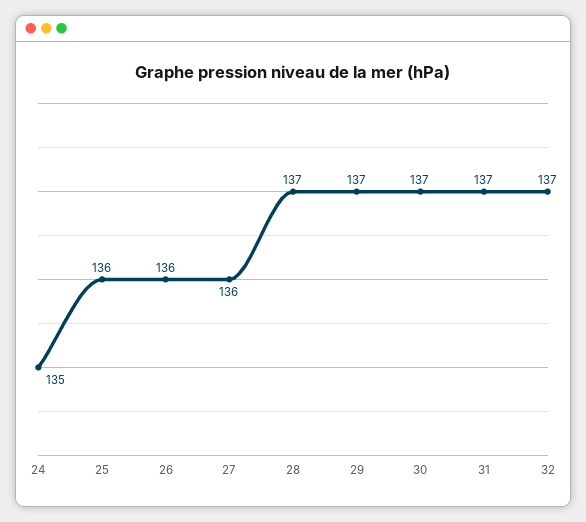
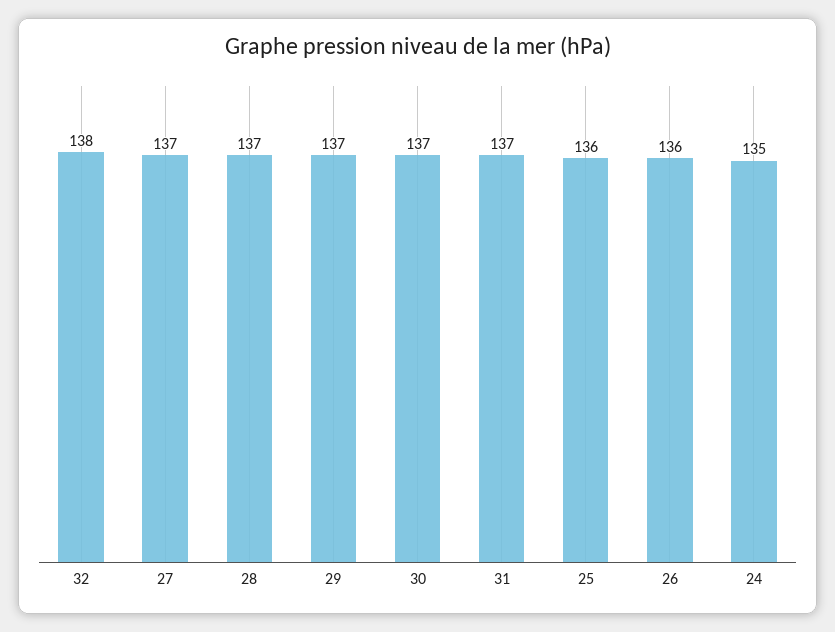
27: 136 -> 137
32: 137 -> 138

